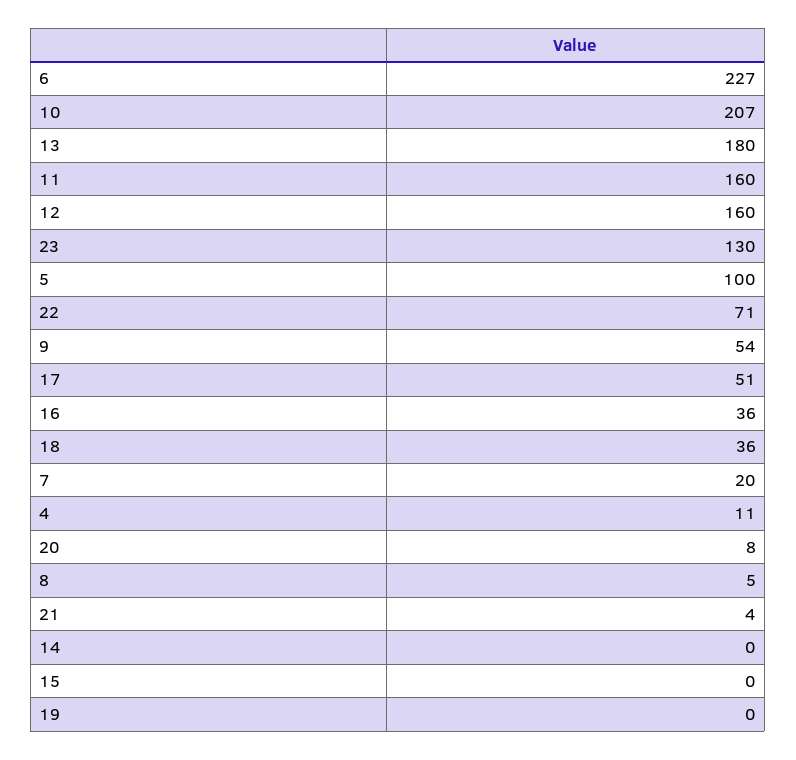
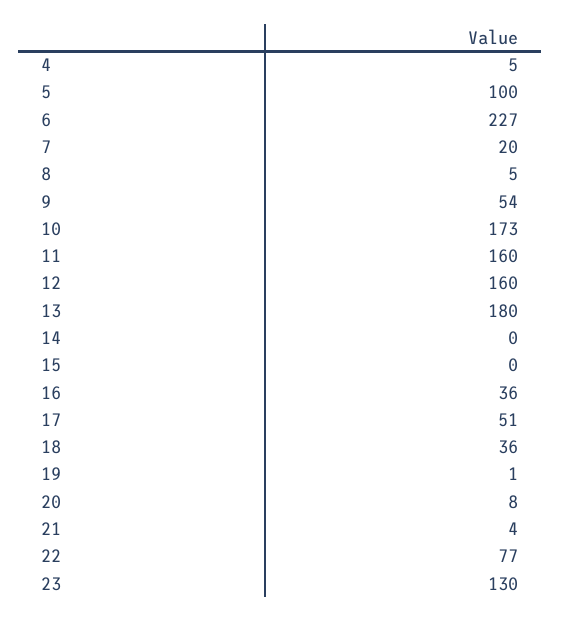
10: 207 -> 173
22: 71 -> 77
4: 11 -> 5
19: 0 -> 1

